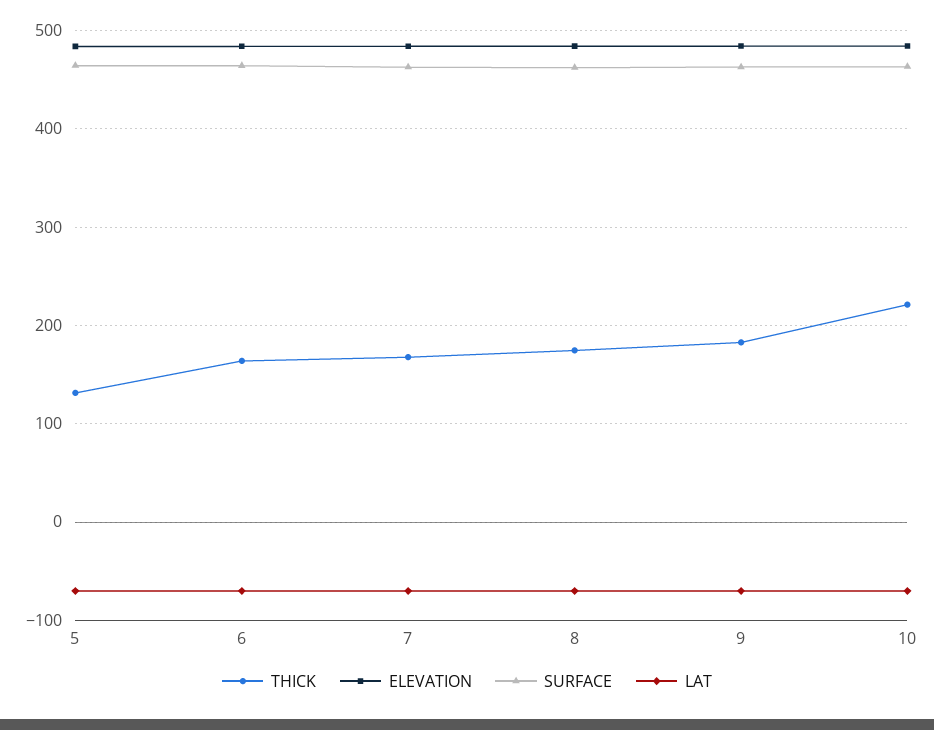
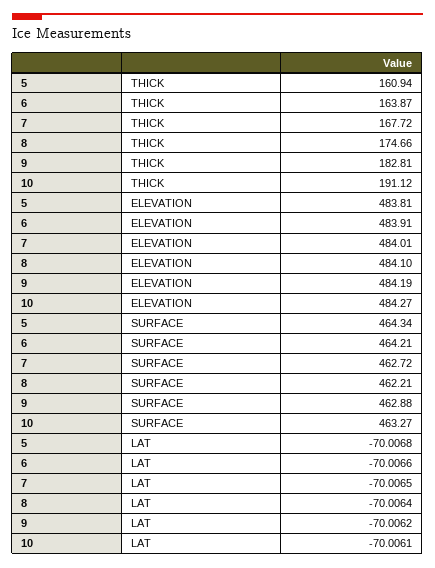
THICK, 5: 130 -> 160.94
THICK, 10: 220 -> 191.12

